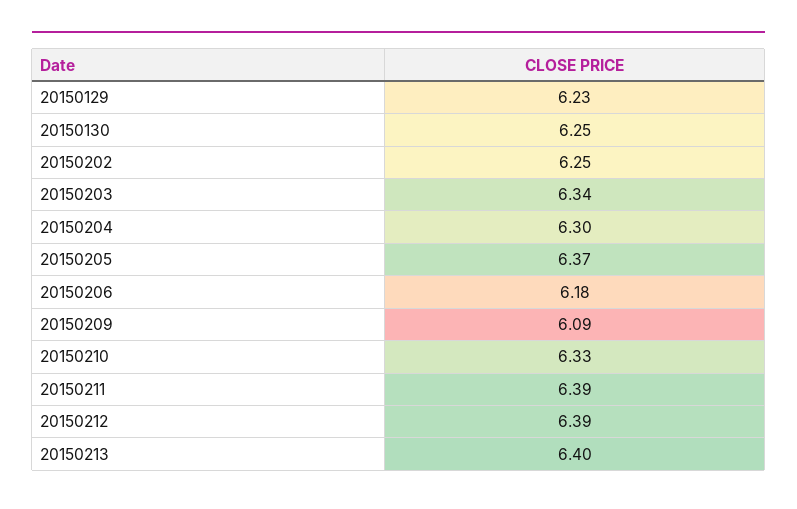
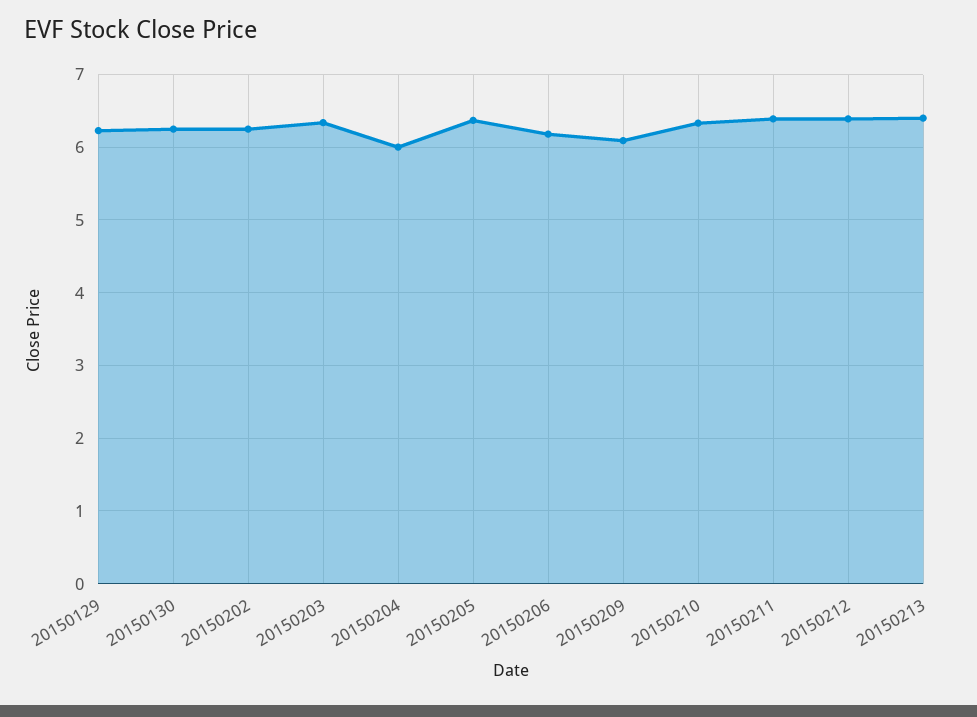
20150204: 6.3 -> 6

